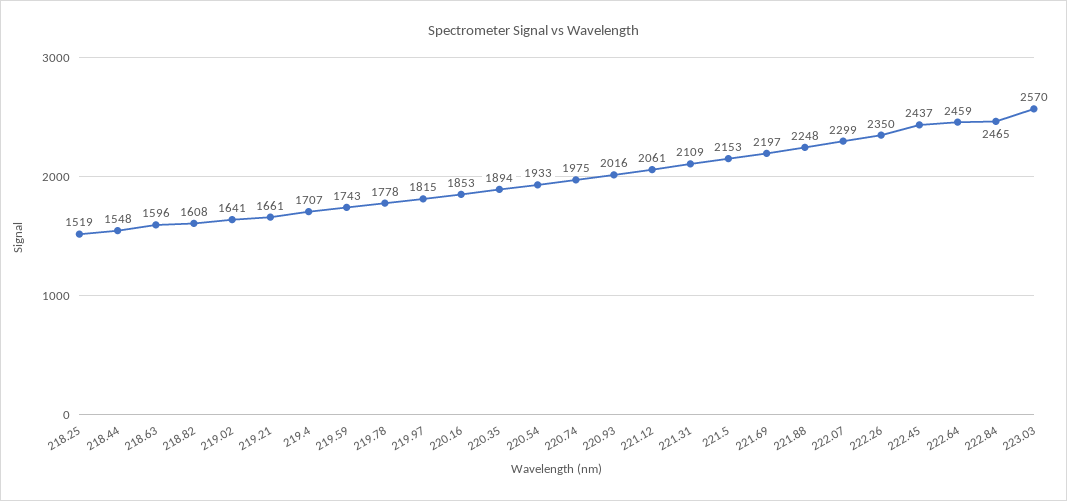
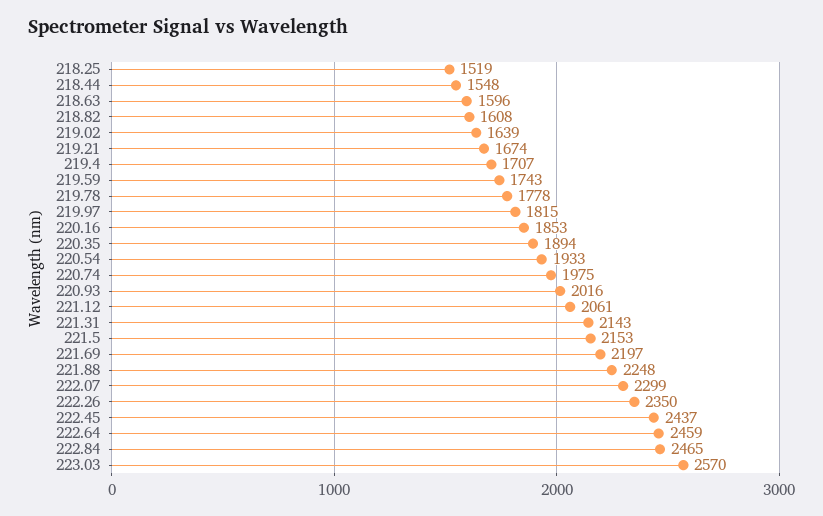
219.02: 1641 -> 1639
219.21: 1661 -> 1674
221.31: 2109 -> 2143

